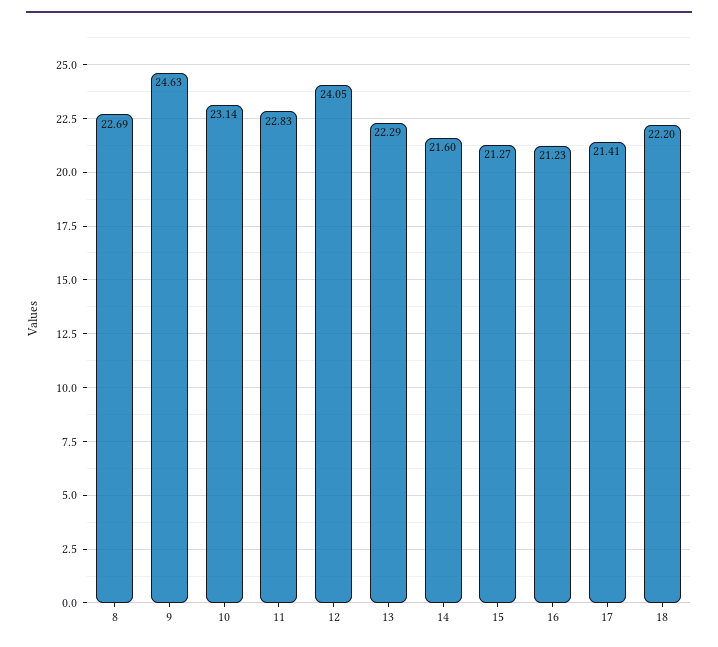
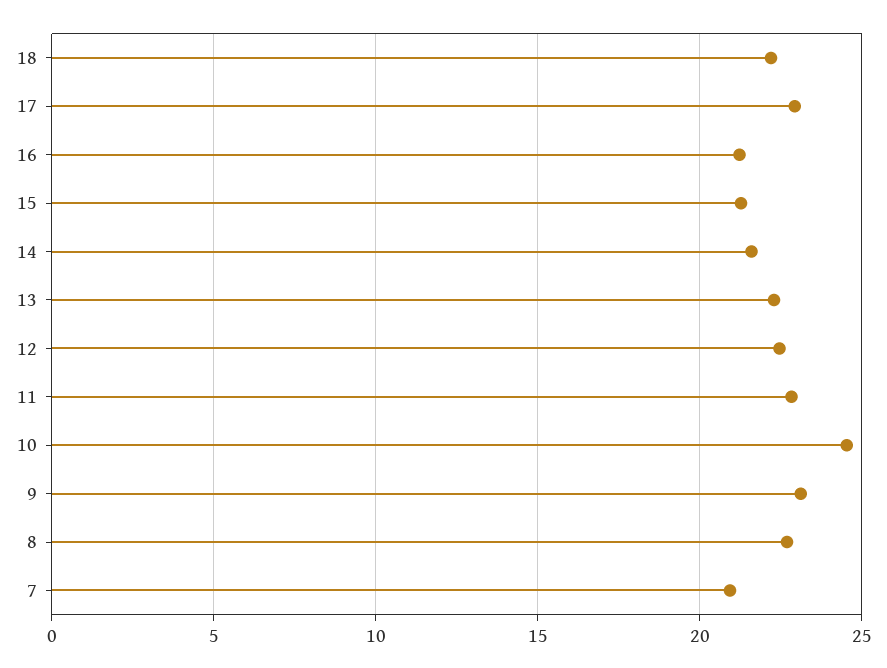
9: 24.63 -> 23
10: 23.14 -> 24.5
12: 24.05 -> 22.5
17: 21.41 -> 23
7: none -> 21

